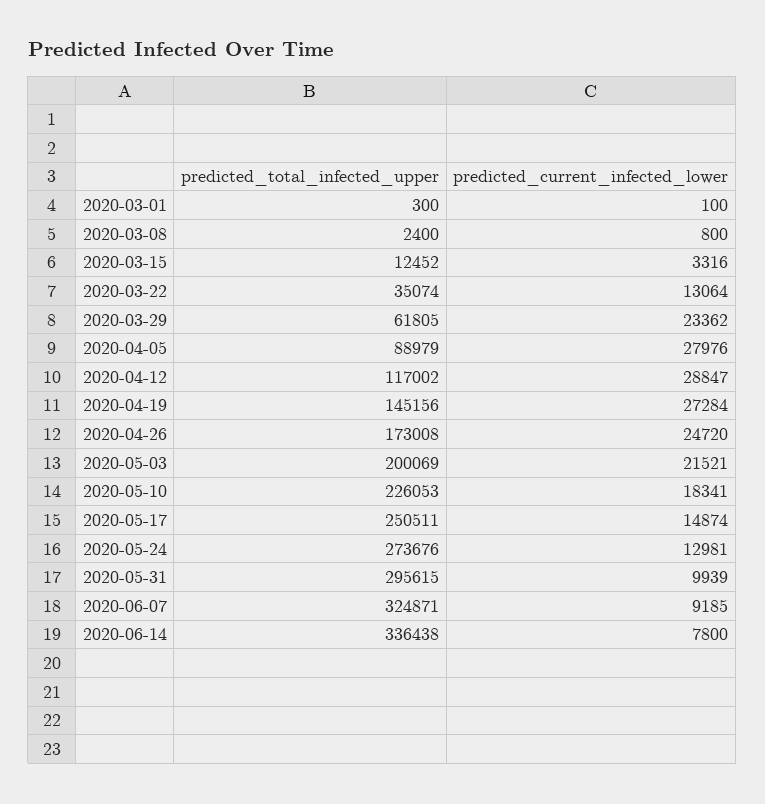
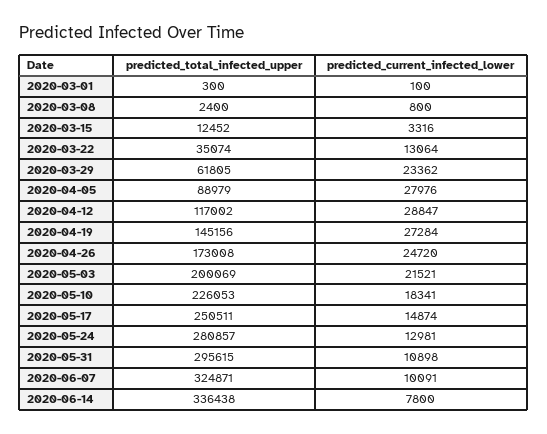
predicted_total_infected_upper, 2020-05-24: 273676 -> 280857
predicted_current_infected_lower, 2020-05-31: 9939 -> 10898
predicted_current_infected_lower, 2020-06-07: 9185 -> 10091

